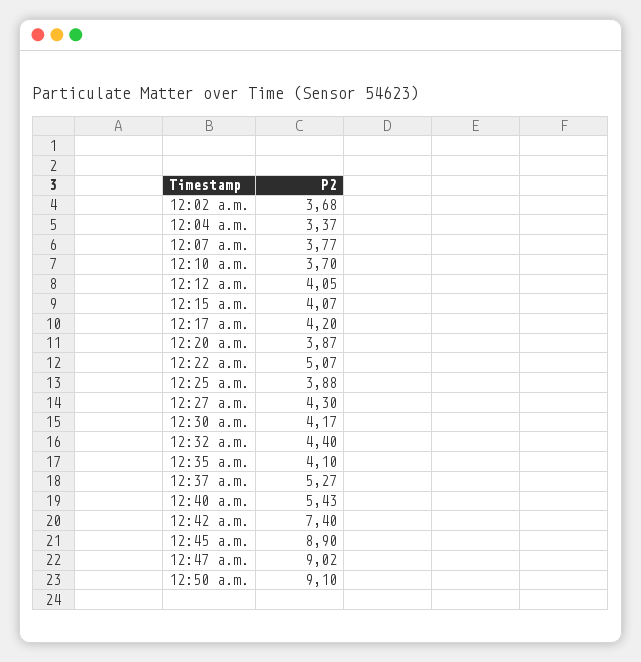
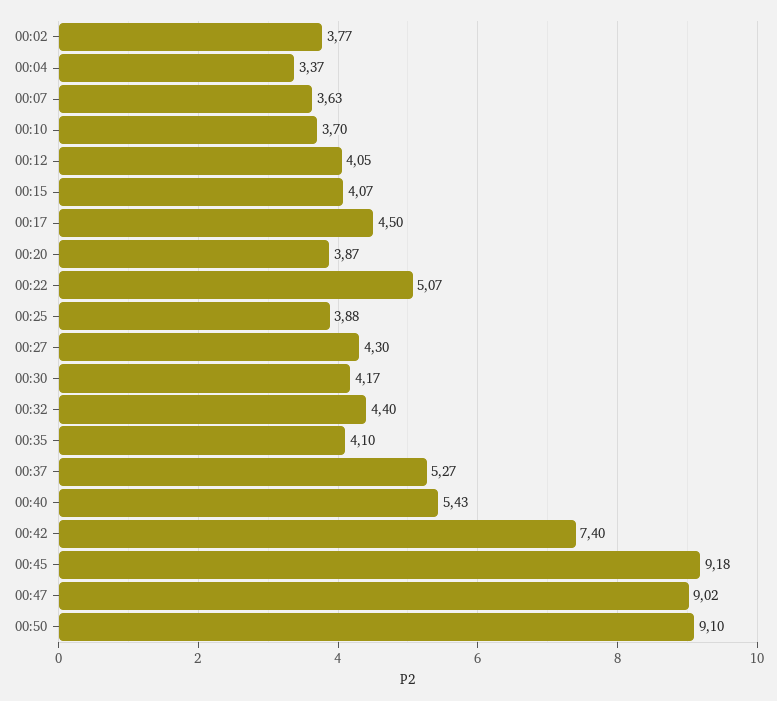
12:02 a.m.: 3.68 -> 3.77
12:07 a.m.: 3.77 -> 3.63
12:17 a.m.: 4.2 -> 4.5
12:45 a.m.: 8.9 -> 9.18

